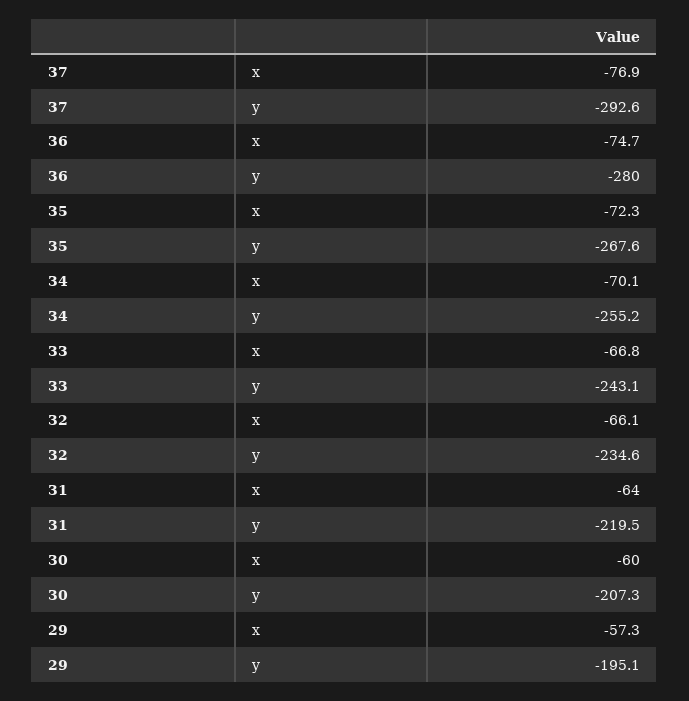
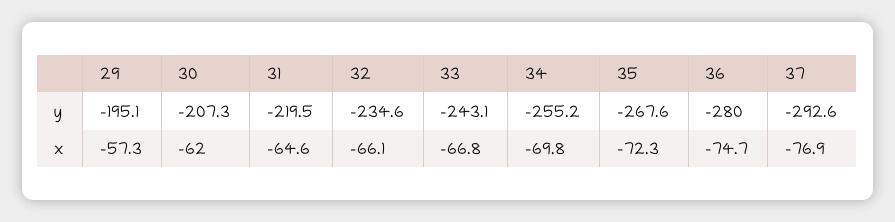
34, x: -70.1 -> -69.8
31, x: -64 -> -64.6
30, x: -60 -> -62

